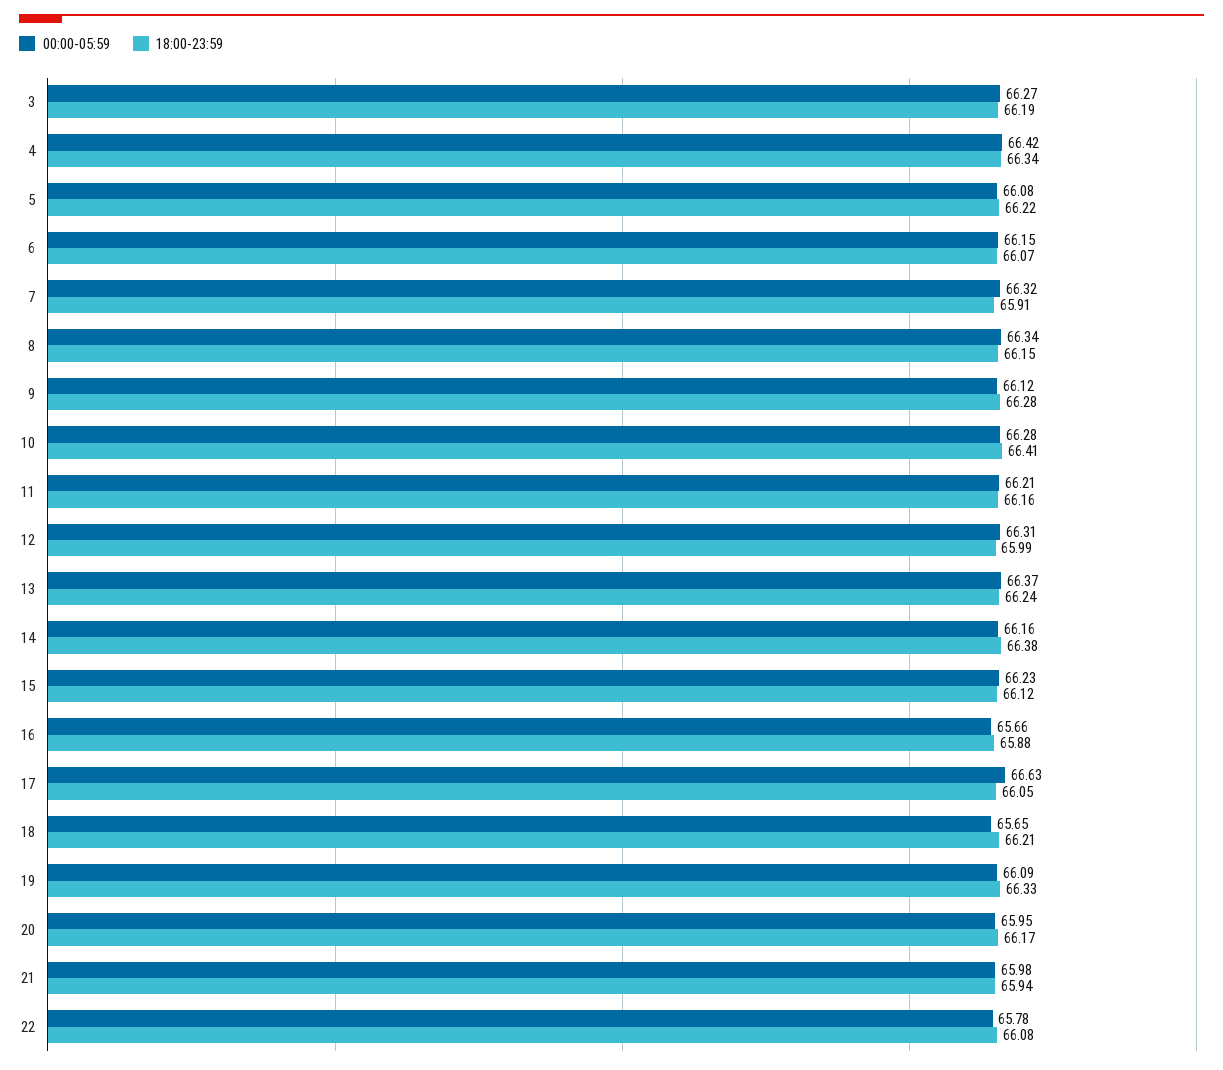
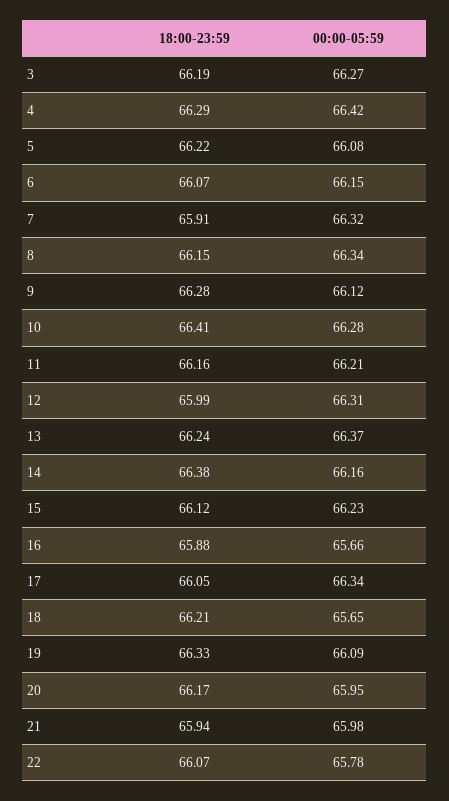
18:00-23:59, 4: 66.34 -> 66.29
00:00-05:59, 17: 66.63 -> 66.34
18:00-23:59, 22: 66.08 -> 66.07

